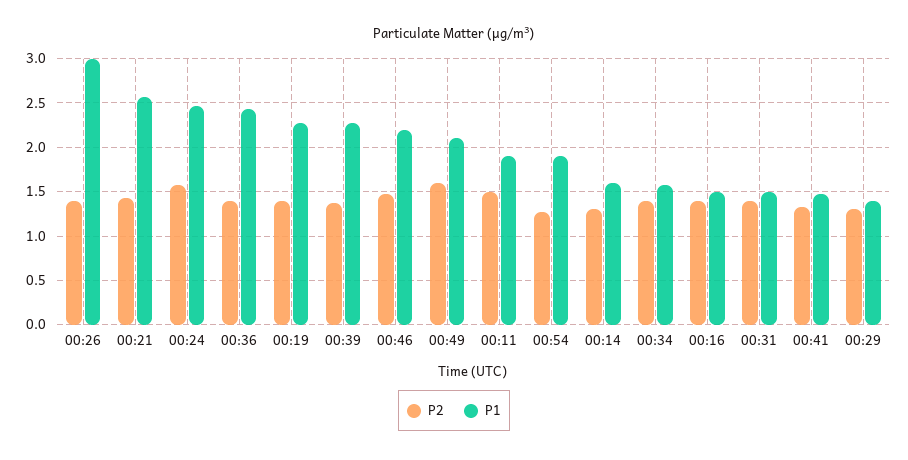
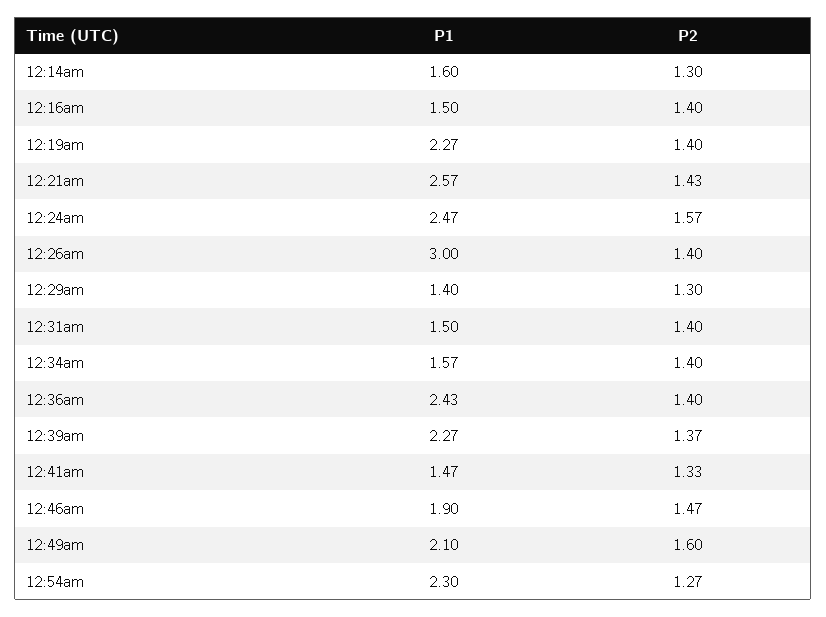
P1, 00:46: 2.2 -> 1.9
P2, 00:11: 1.5 -> none
P1, 00:11: 1.9 -> none
P1, 00:54: 1.9 -> 2.3

